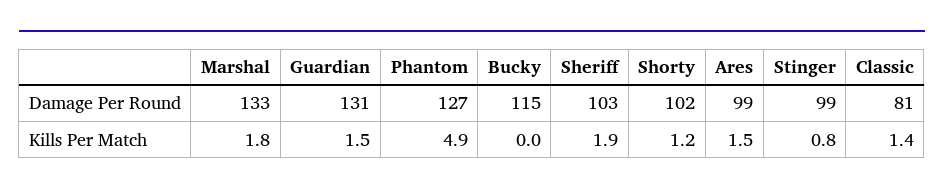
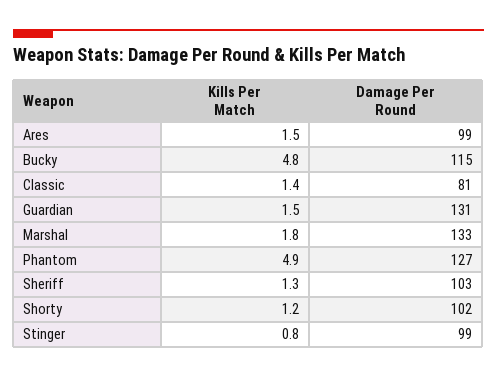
Bucky, Kills Per Match: 0 -> 4.8
Sheriff, Kills Per Match: 1.9 -> 1.3

